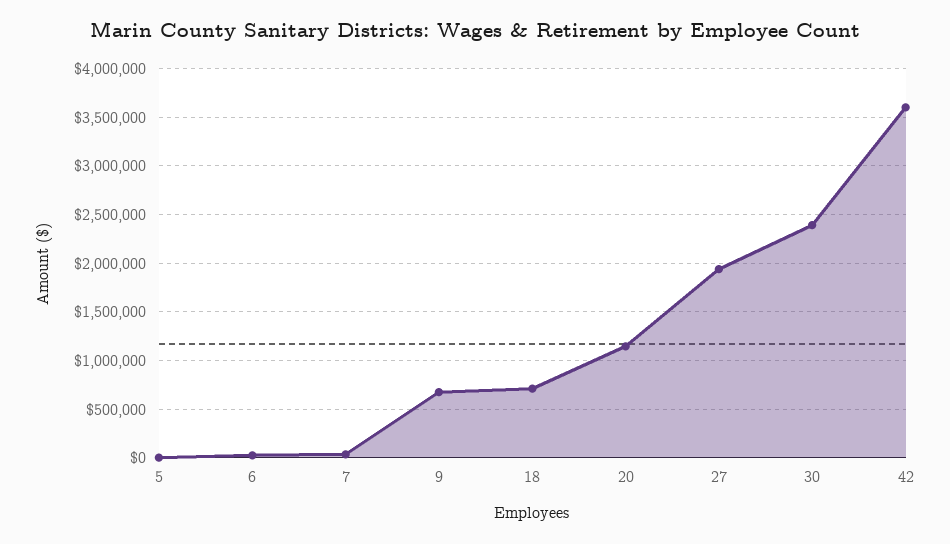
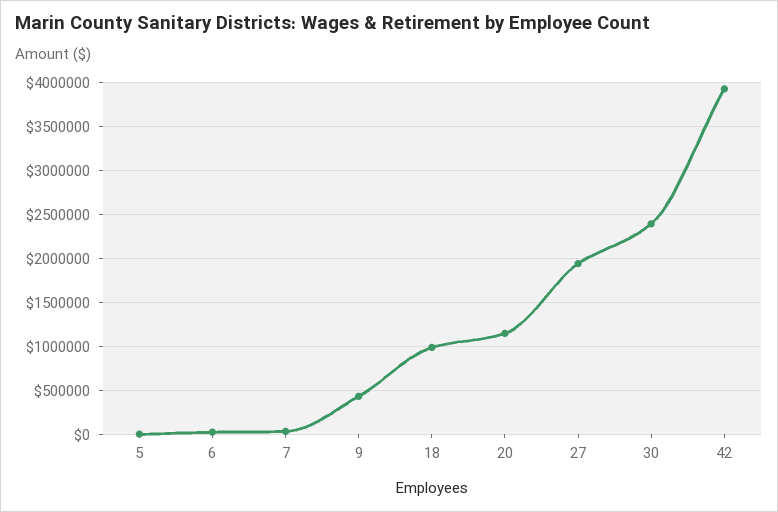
9: 700000 -> 400000
18: 700000 -> 1000000
42: 3600000 -> 3900000

